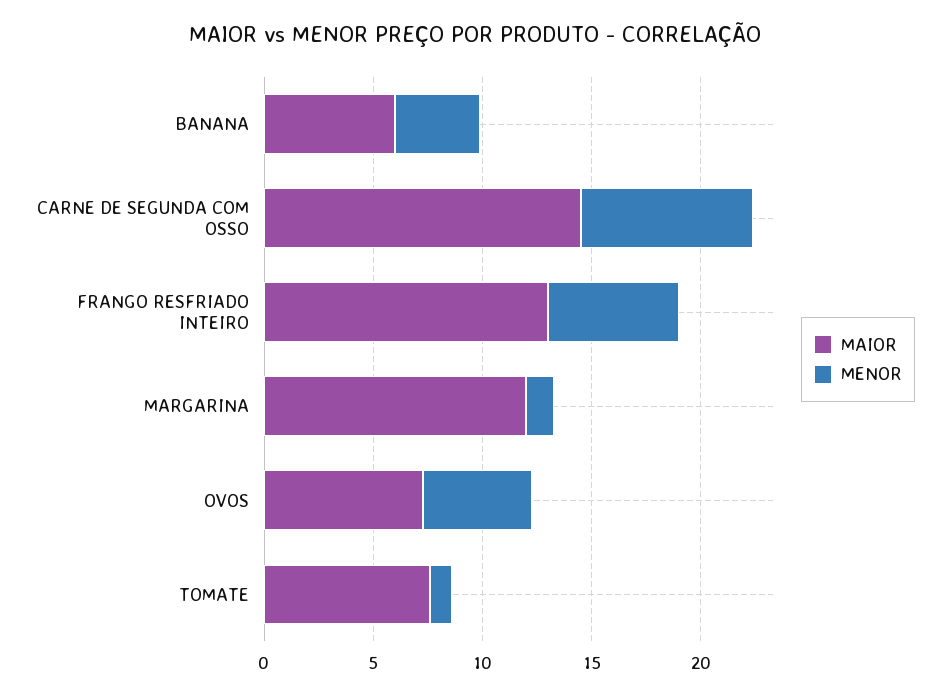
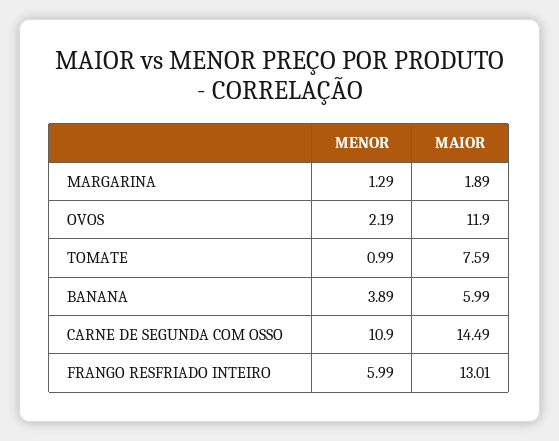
MENOR, CARNE DE SEGUNDA COM OSSO: 8 -> 10.9
MAIOR, MARGARINA: 12 -> 1.89
MAIOR, OVOS: 7 -> 11.9
MENOR, OVOS: 5 -> 2.19

